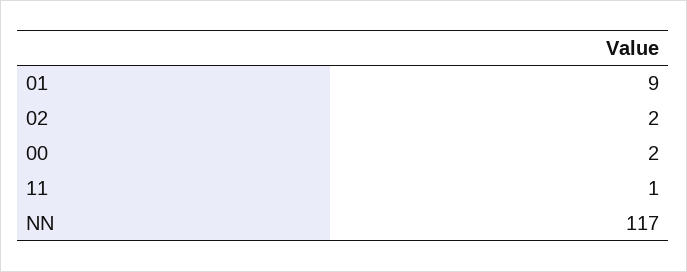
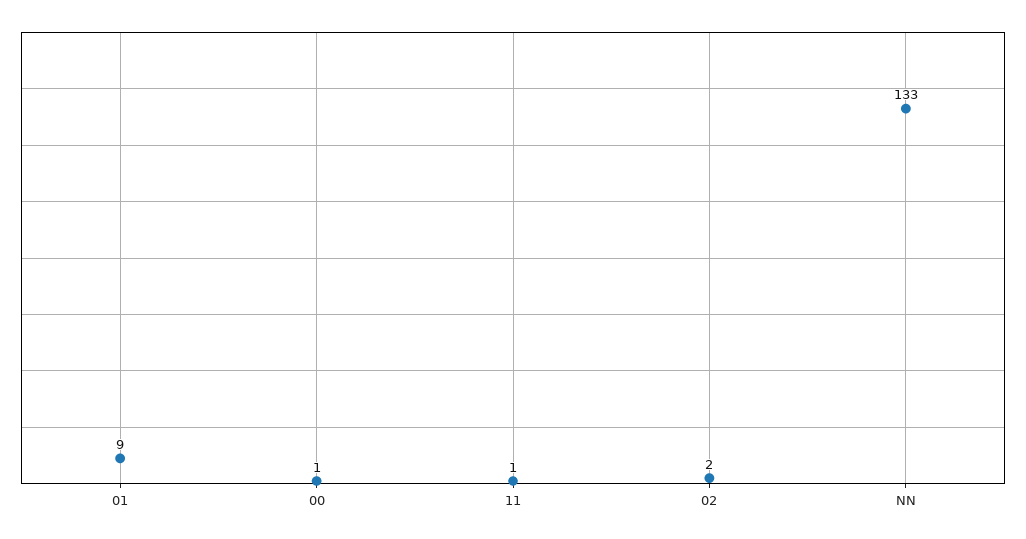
00: 2 -> 1
NN: 117 -> 133

